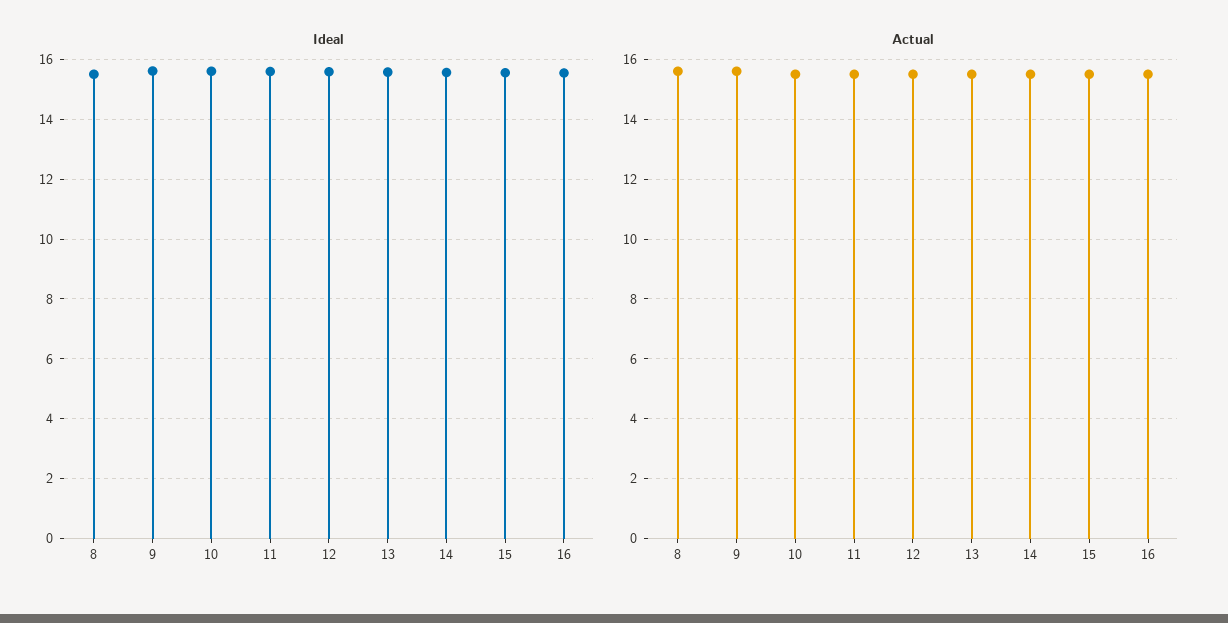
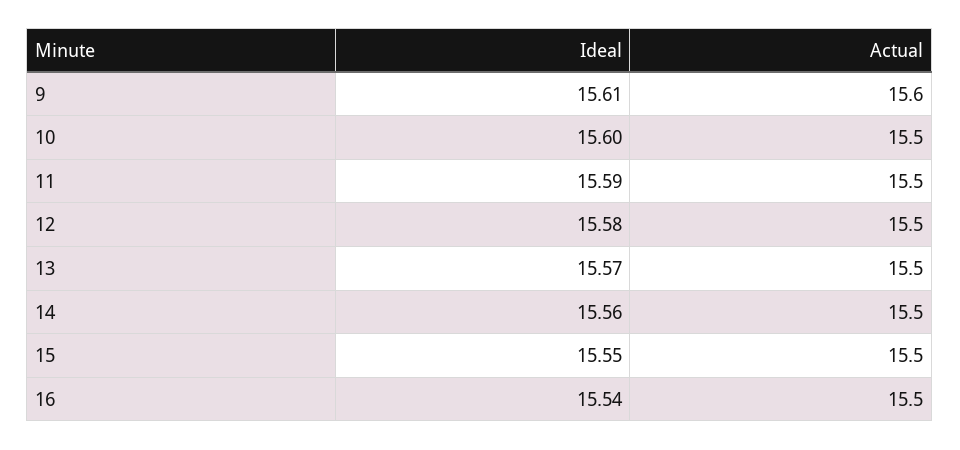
Ideal, 8: 15.5 -> none
Actual, 8: 15.5 -> none

